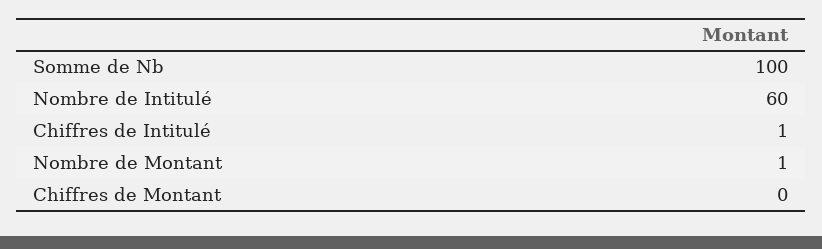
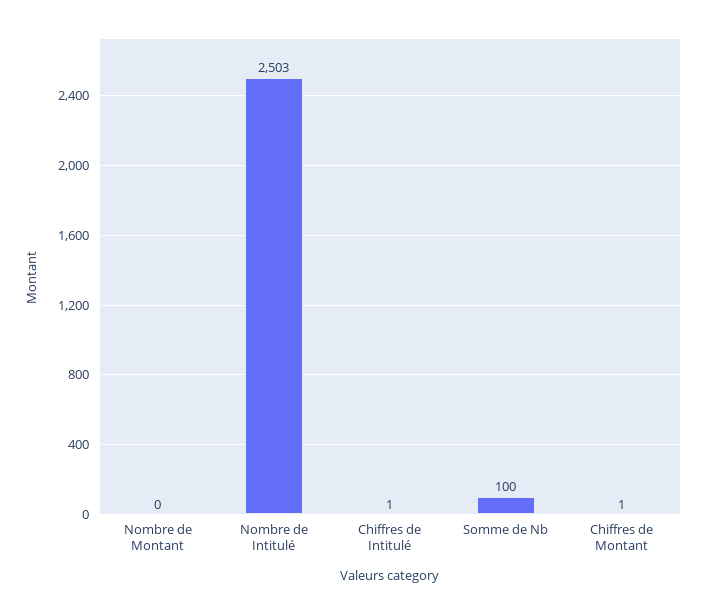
Nombre de Intitulé: 60 -> 2503
Nombre de Montant: 1 -> 0
Chiffres de Montant: 0 -> 1

